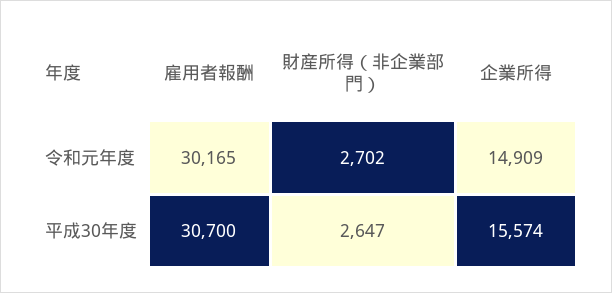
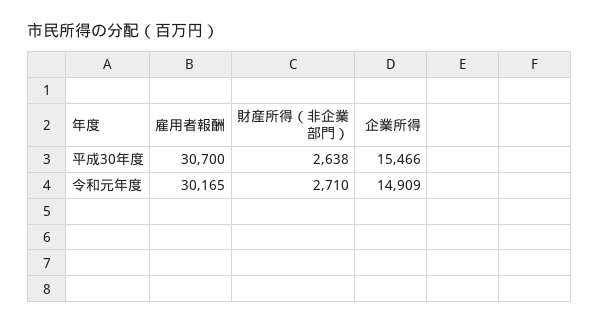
財産所得（非企業部門）, 令和元年度: 2702 -> 2710
財産所得（非企業部門）, 平成30年度: 2647 -> 2638
企業所得, 平成30年度: 15574 -> 15466

